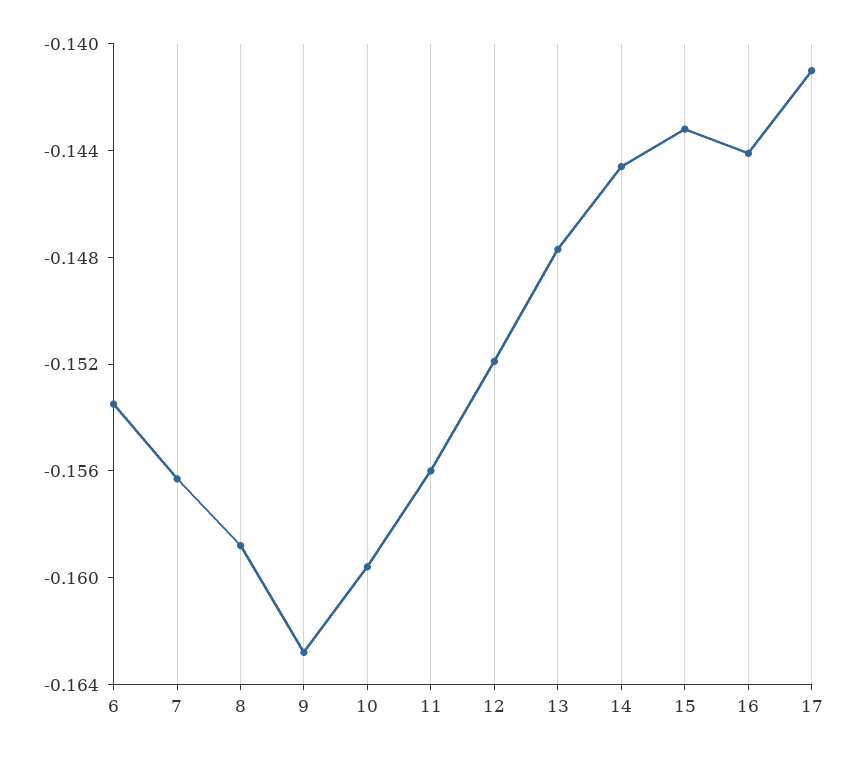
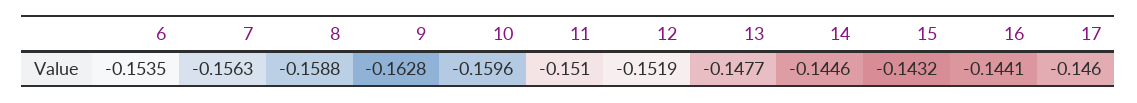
11: -0.156 -> -0.151
17: -0.141 -> -0.146

